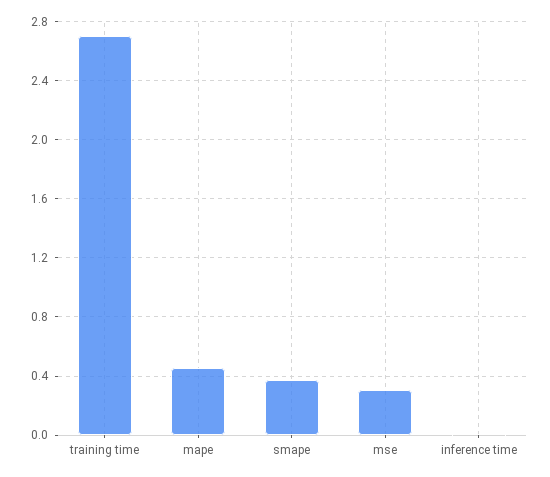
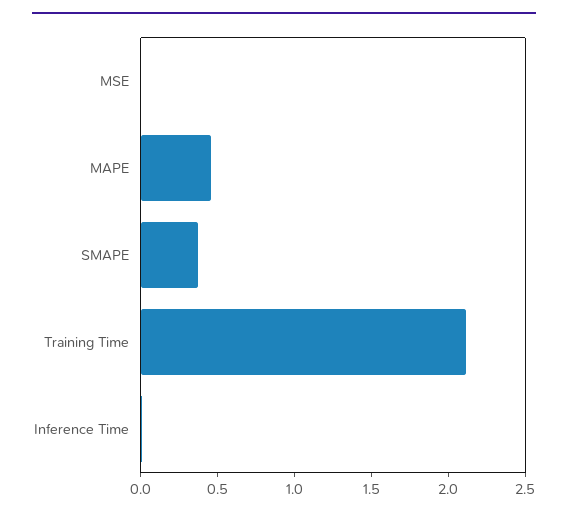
training time: 2.7 -> 2.1
mse: 0.3 -> 0

